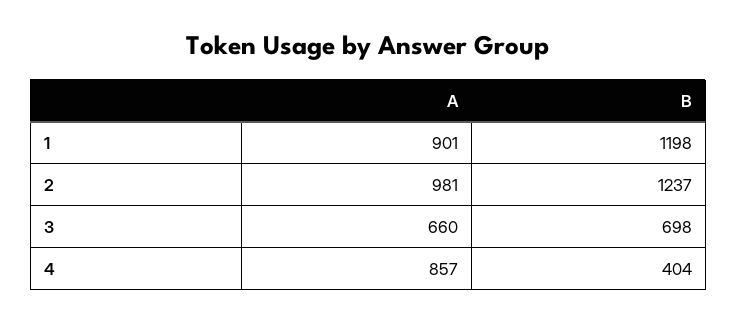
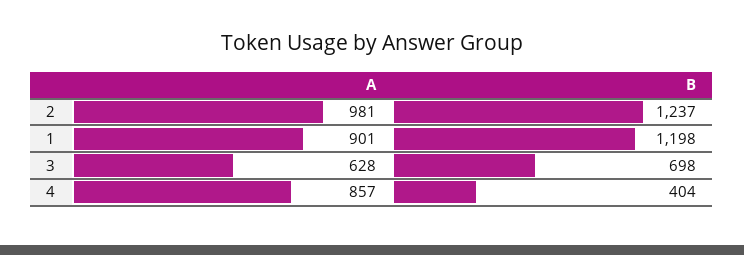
A, 3: 660 -> 628

